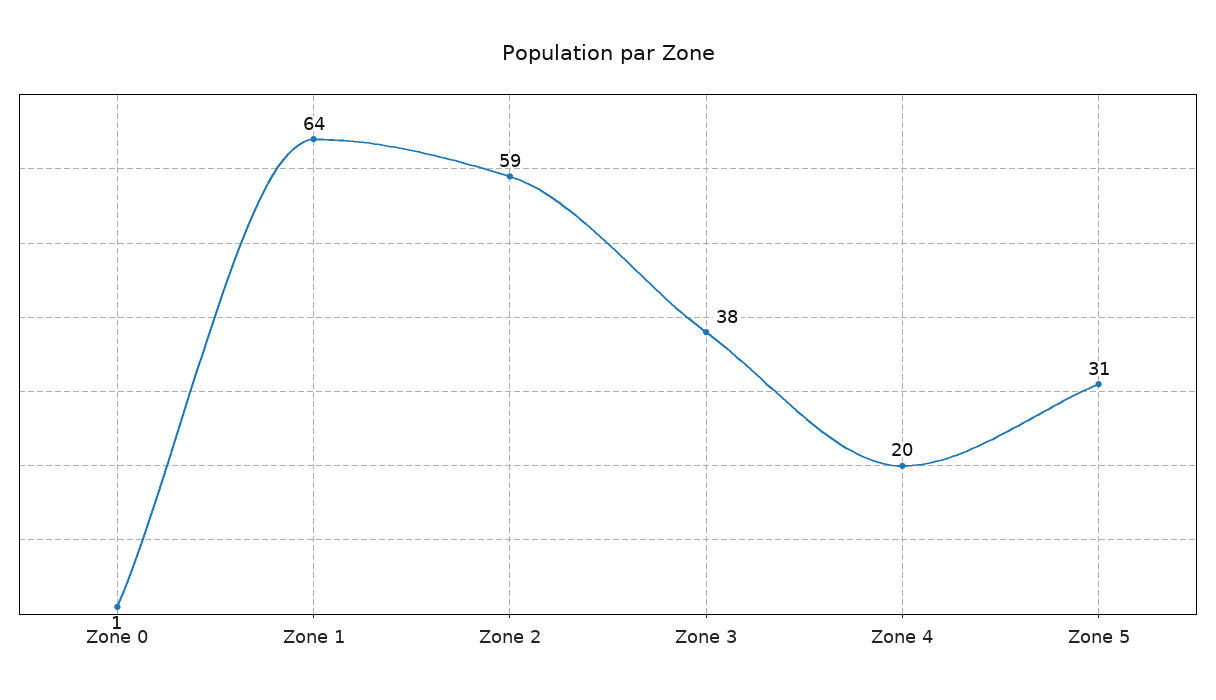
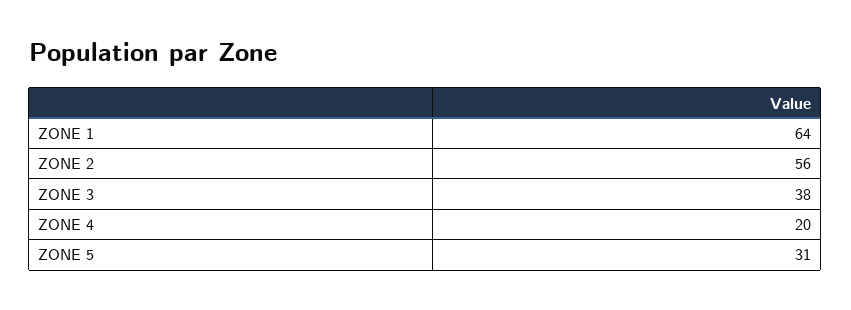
Zone 0: 1 -> none
Zone 2: 59 -> 56

